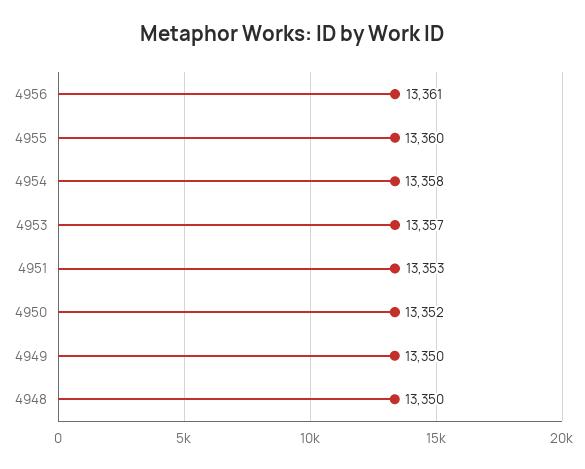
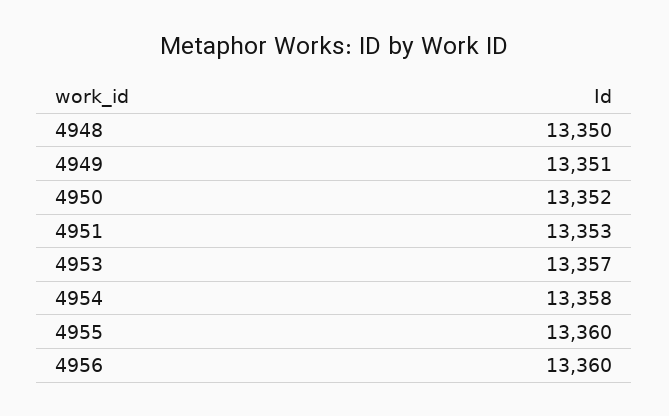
4956: 13361 -> 13360
4949: 13350 -> 13351

